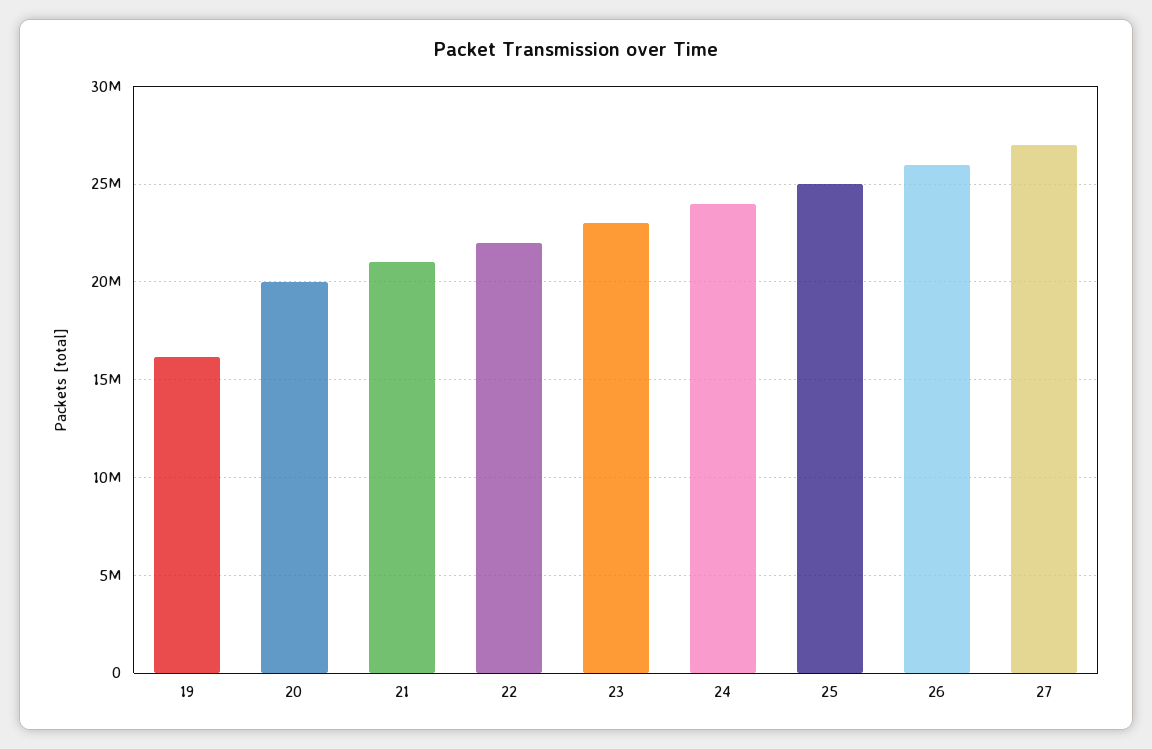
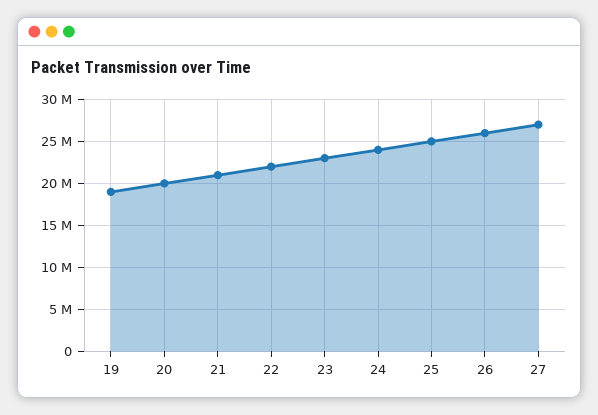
19: 16000000 -> 19000000

